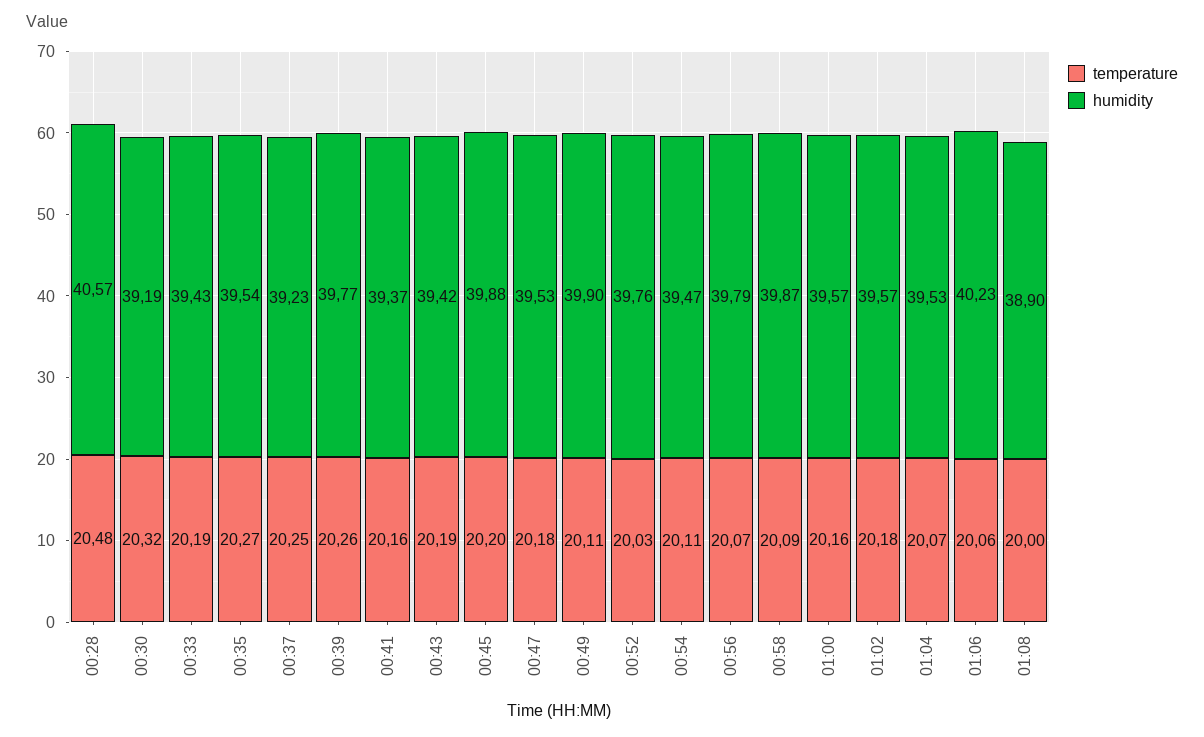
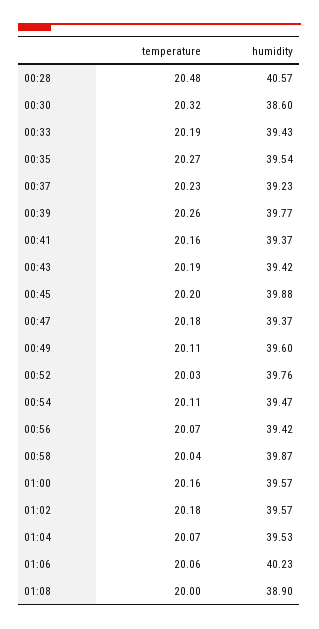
humidity, 00:30: 39.19 -> 38.6
temperature, 00:37: 20.25 -> 20.23
humidity, 00:47: 39.53 -> 39.37
humidity, 00:49: 39.9 -> 39.6
humidity, 00:56: 39.79 -> 39.42
temperature, 00:58: 20.09 -> 20.04

